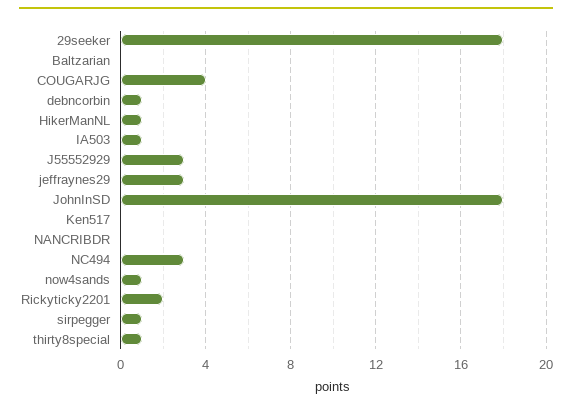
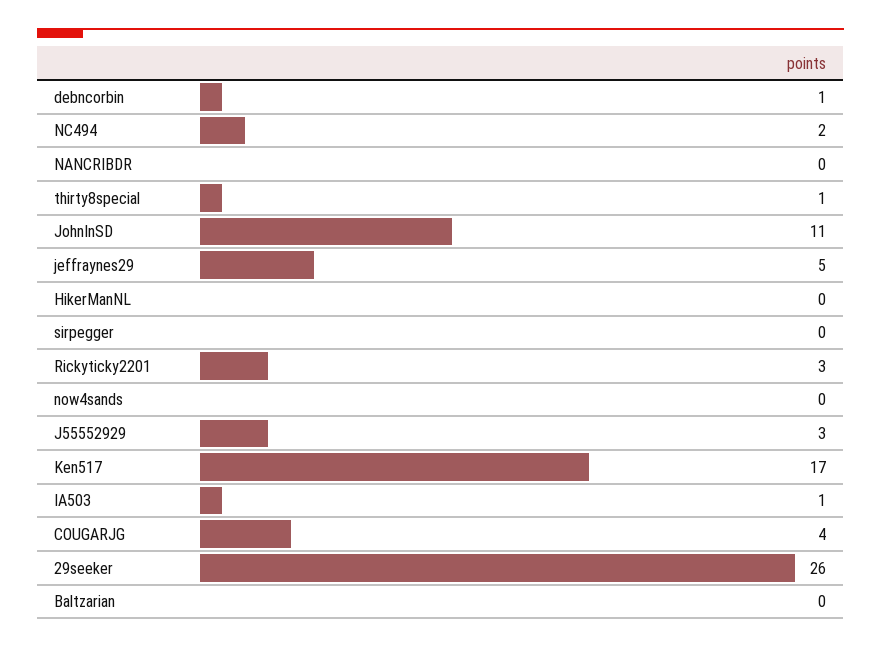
29seeker: 18 -> 26
HikerManNL: 1 -> 0
jeffraynes29: 3 -> 5
JohnInSD: 18 -> 11
Ken517: 0 -> 17
NC494: 3 -> 2
now4sands: 1 -> 0
Rickyticky2201: 2 -> 3
sirpegger: 1 -> 0

